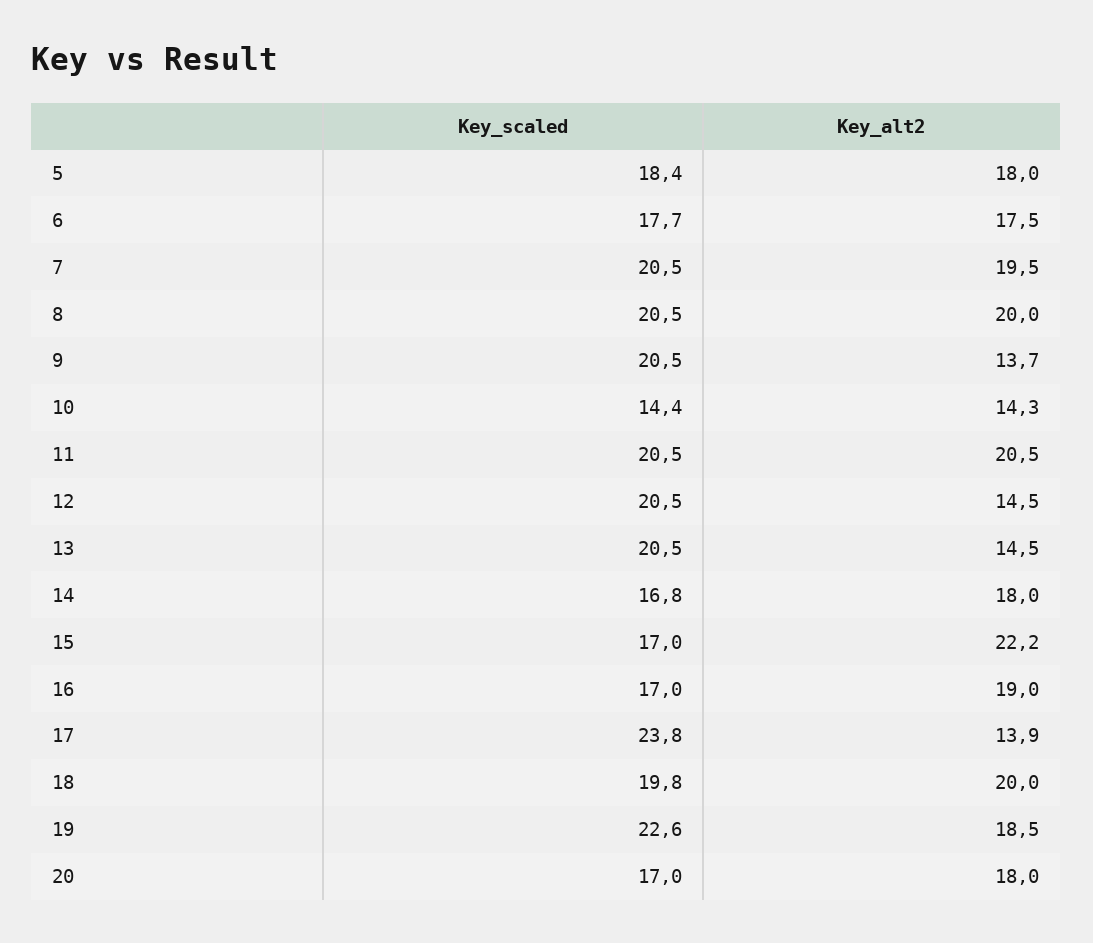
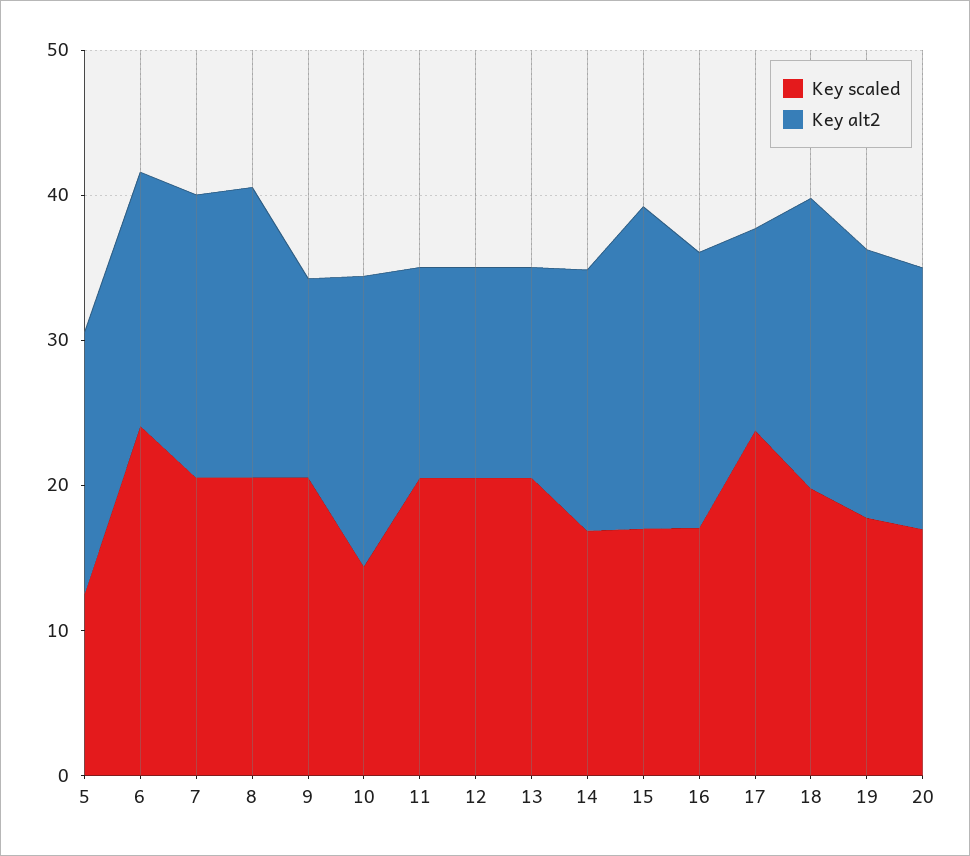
Key_scaled, 5: 18.4 -> 12
Key_scaled, 6: 17.7 -> 24
Key_alt2, 10: 14.3 -> 20
Key_alt2, 11: 20.5 -> 14
Key_scaled, 19: 22.6 -> 18

